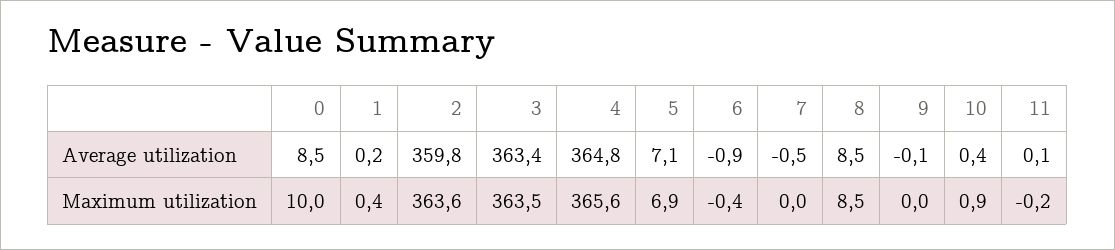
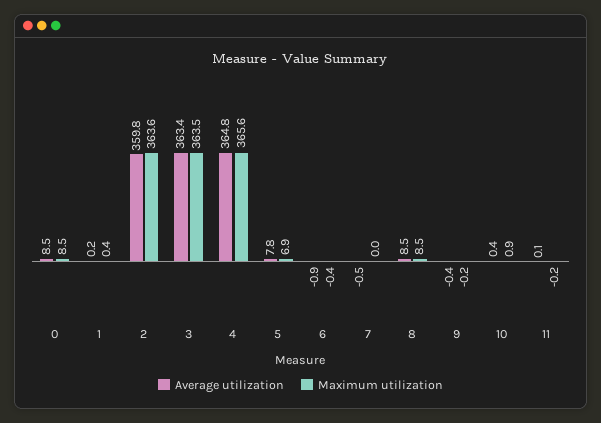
Average utilization, 5: 7.1 -> 7.8
Average utilization, 9: -0.1 -> -0.4
Maximum utilization, 0: 10 -> 8.5
Maximum utilization, 9: 0 -> -0.2

